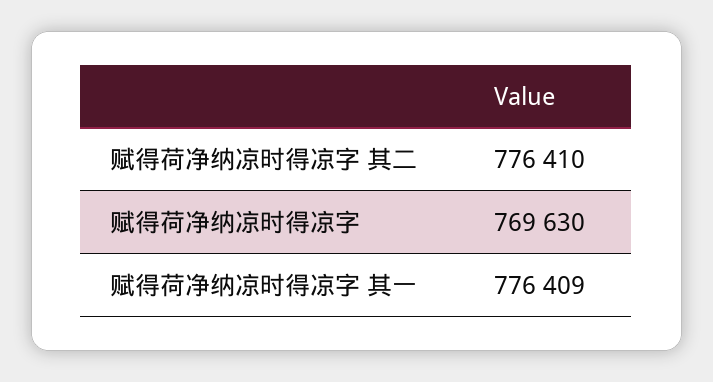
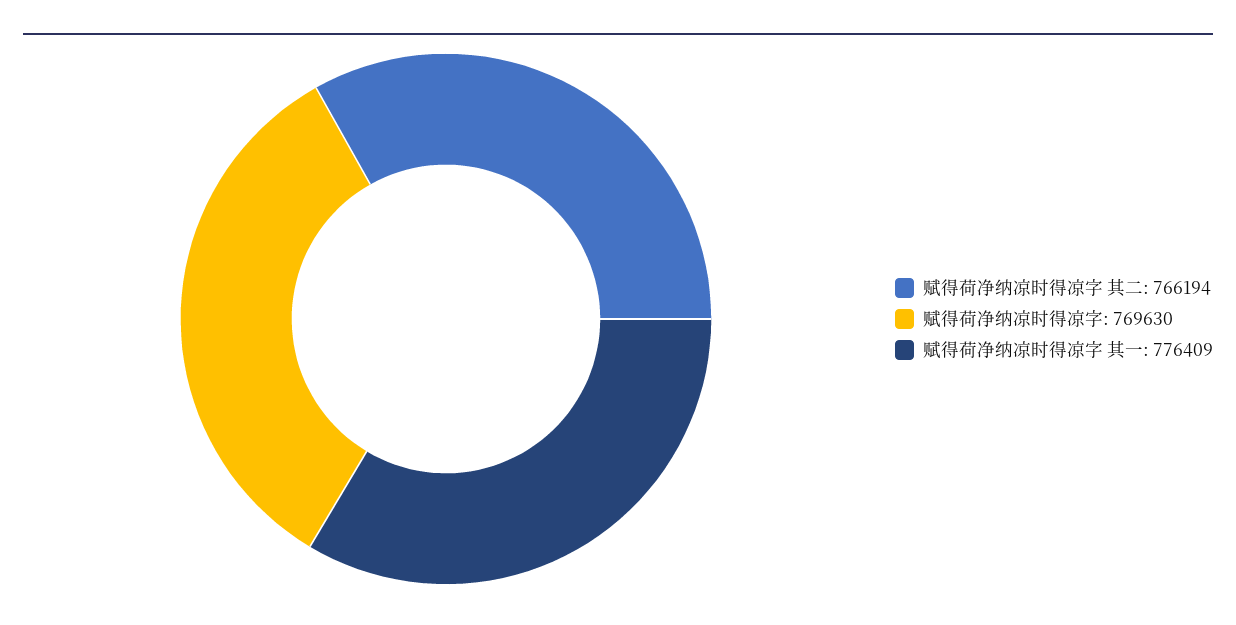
赋得荷净纳凉时得凉字 其二: 776410 -> 766194

